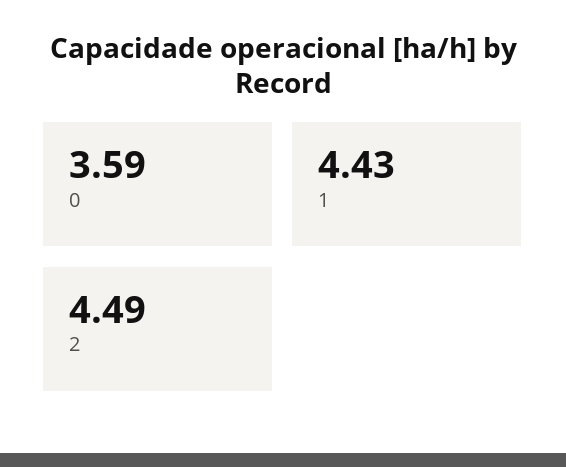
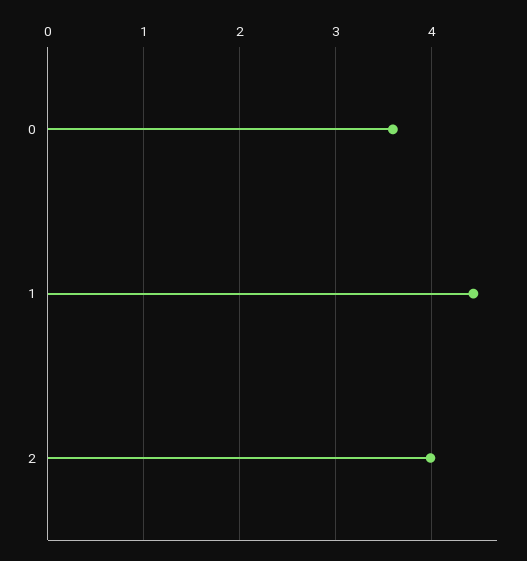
2: 4.49 -> 4

